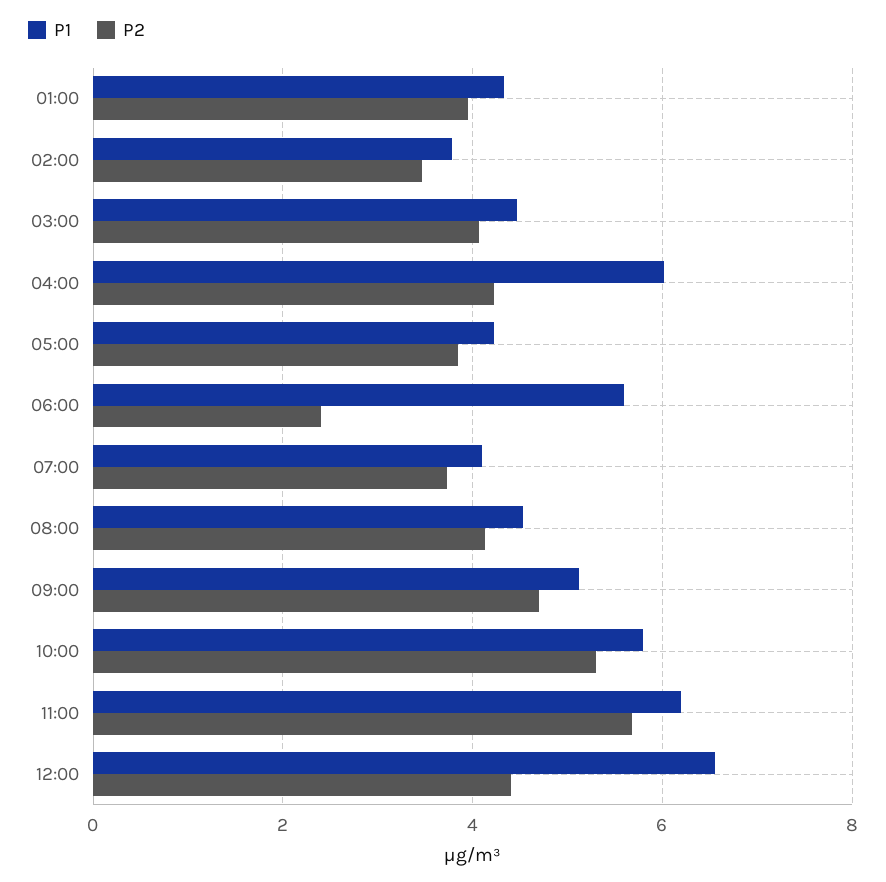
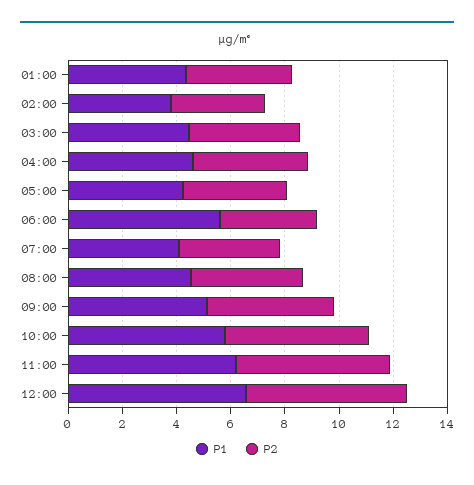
P1, 04:00: 6 -> 4.5
P2, 06:00: 2.4 -> 3.5
P2, 12:00: 4.4 -> 6

